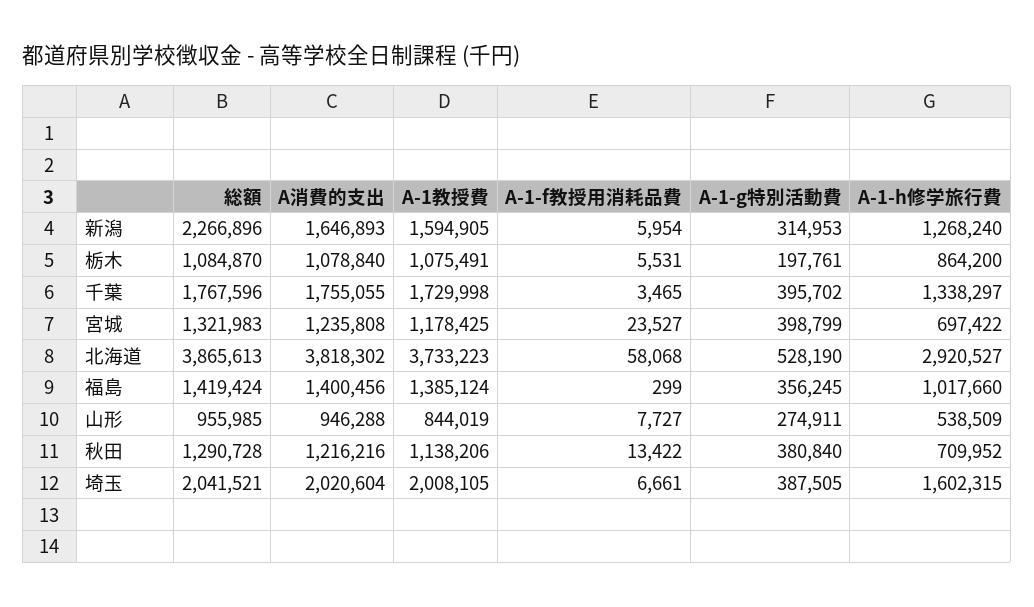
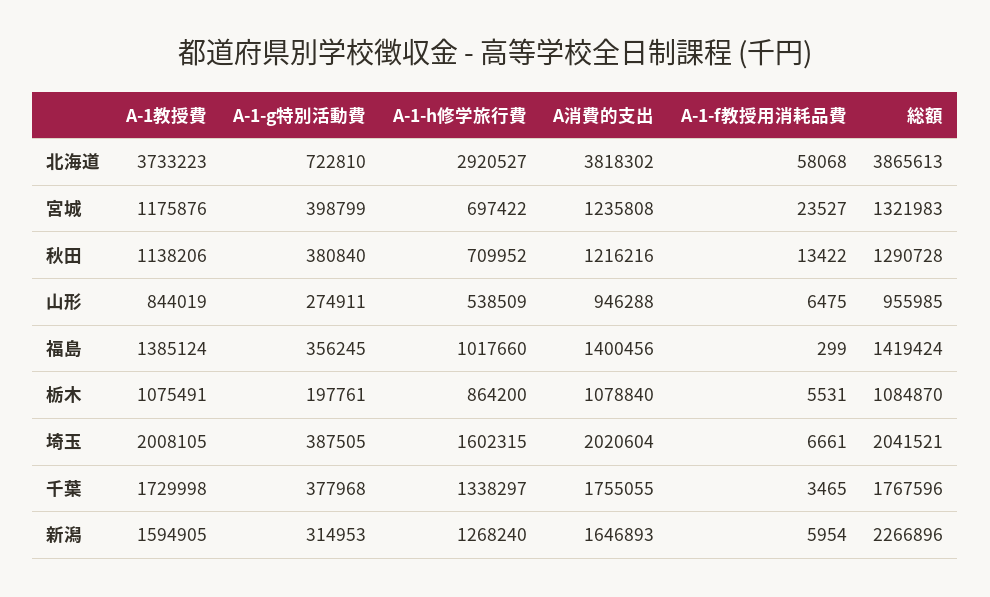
A-1-g特別活動費, 千葉: 395702 -> 377968
A-1教授費, 宮城: 1178425 -> 1175876
A-1-g特別活動費, 北海道: 528190 -> 722810
A-1-f教授用消耗品費, 山形: 7727 -> 6475

